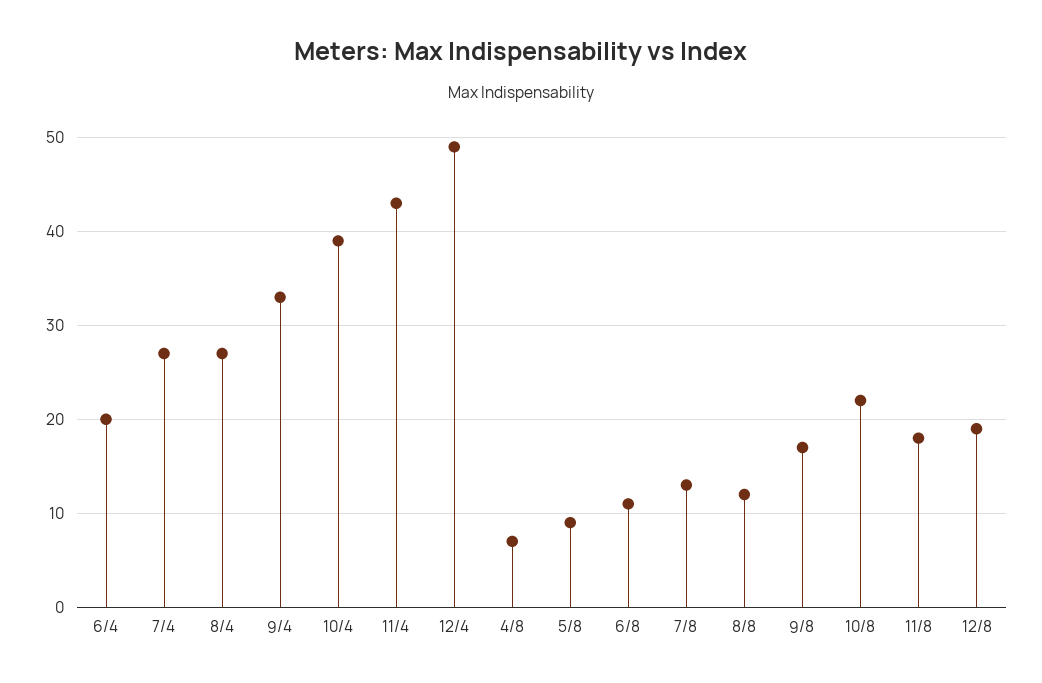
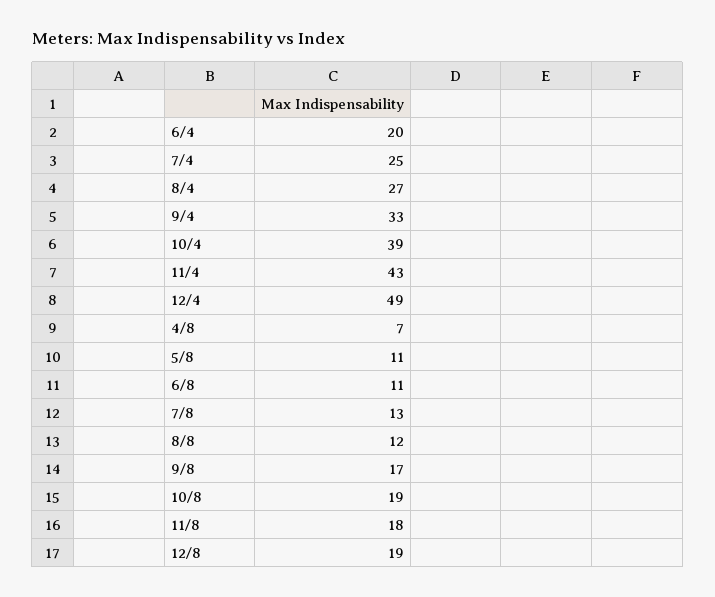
7/4: 27 -> 25
5/8: 9 -> 11
10/8: 22 -> 19

